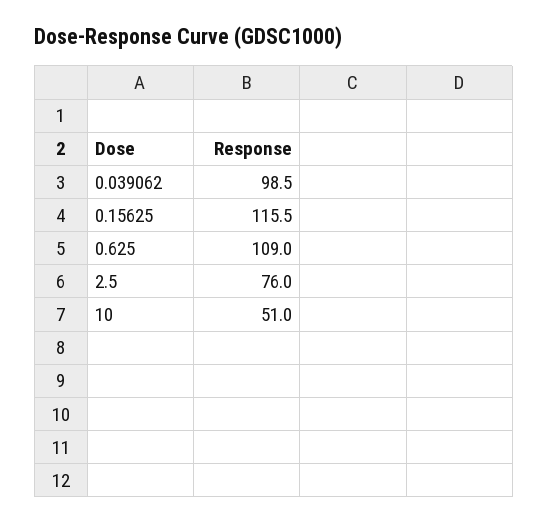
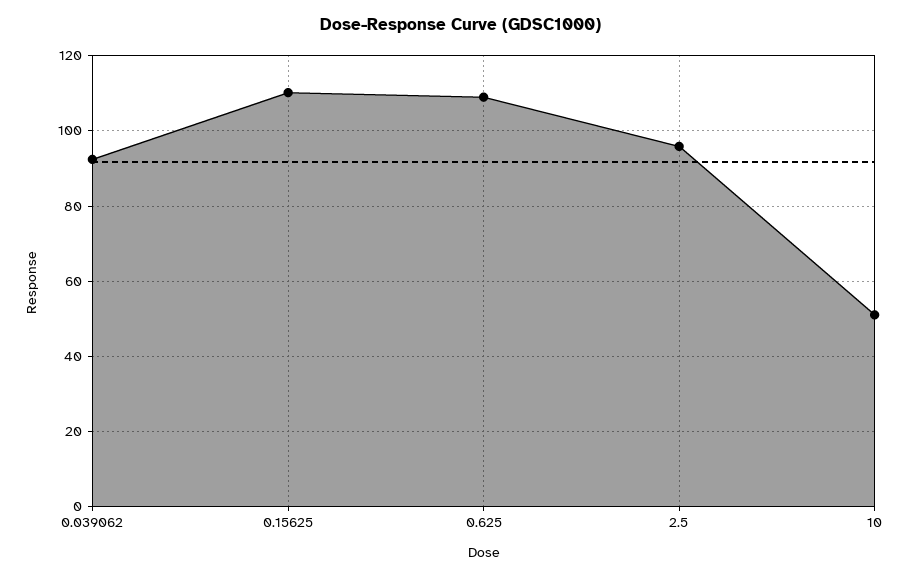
0.039062: 98.5 -> 92
0.15625: 115.5 -> 110
2.5: 76 -> 96

